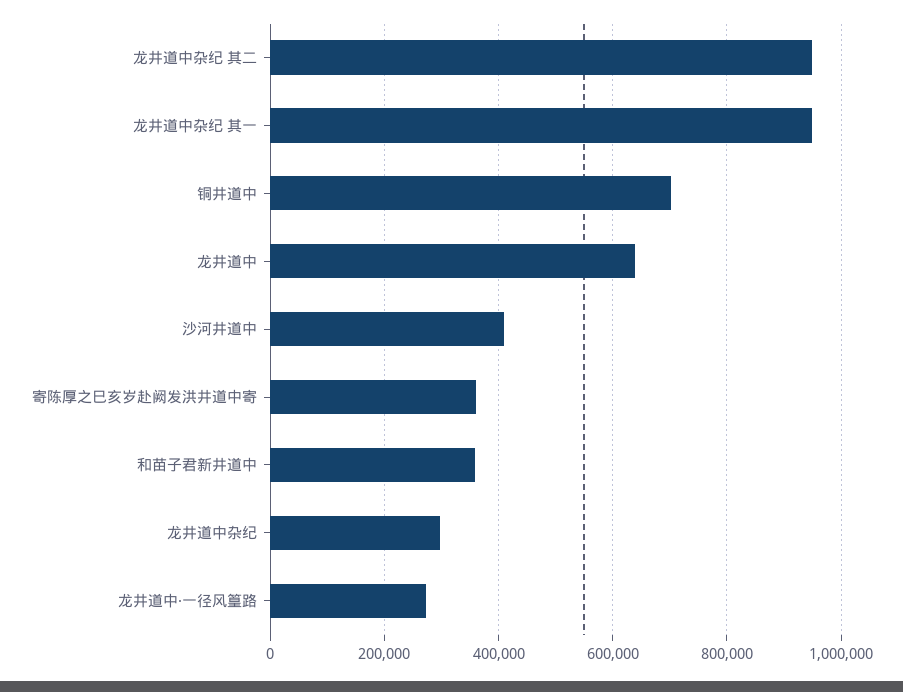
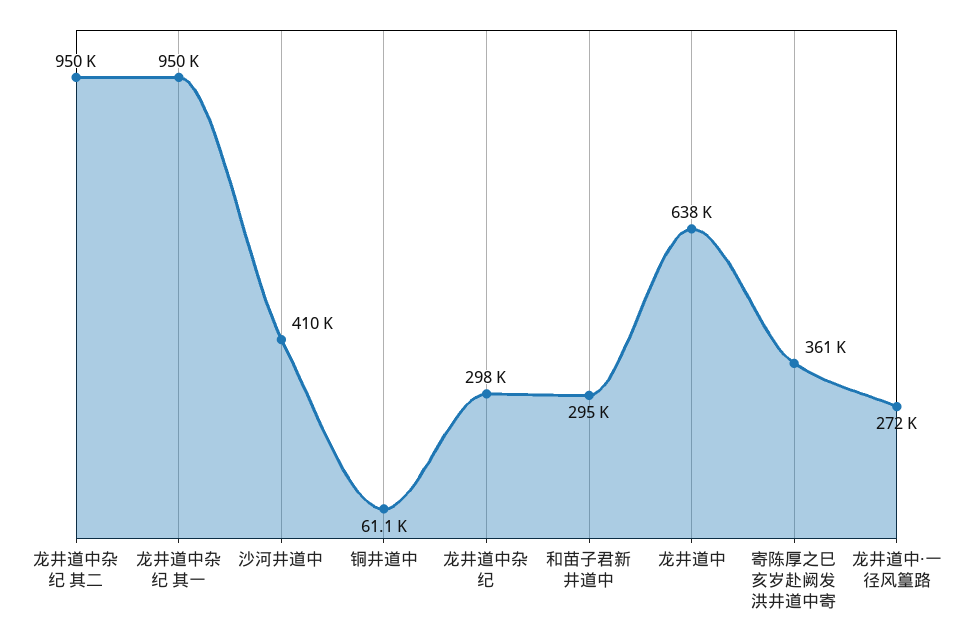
铜井道中: 700000 -> 61100
和苗子君新井道中: 360000 -> 295000

